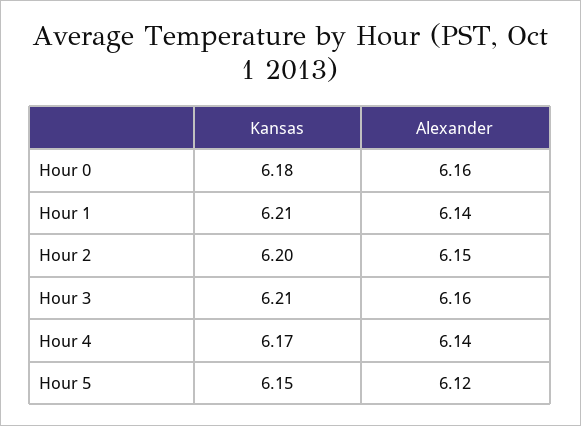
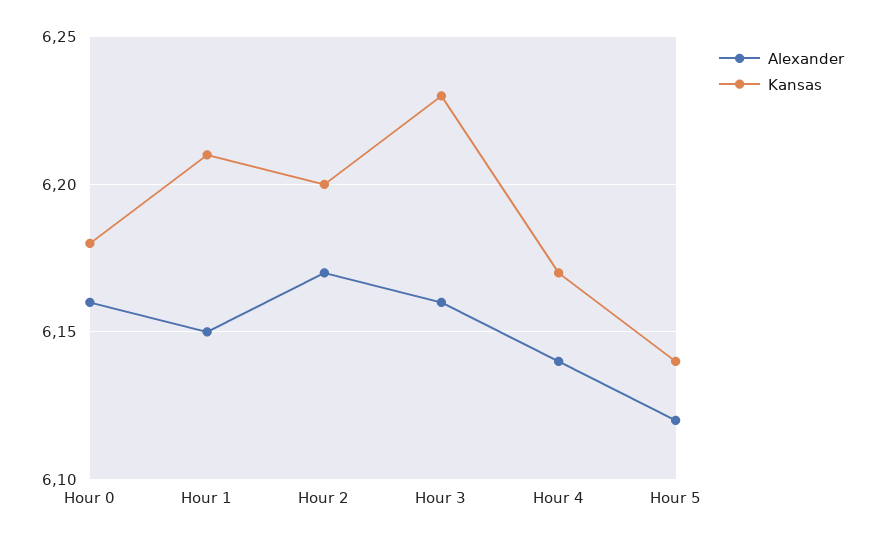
Alexander, Hour 1: 6.14 -> 6.15
Alexander, Hour 2: 6.15 -> 6.17
Kansas, Hour 3: 6.21 -> 6.23
Kansas, Hour 5: 6.15 -> 6.14

